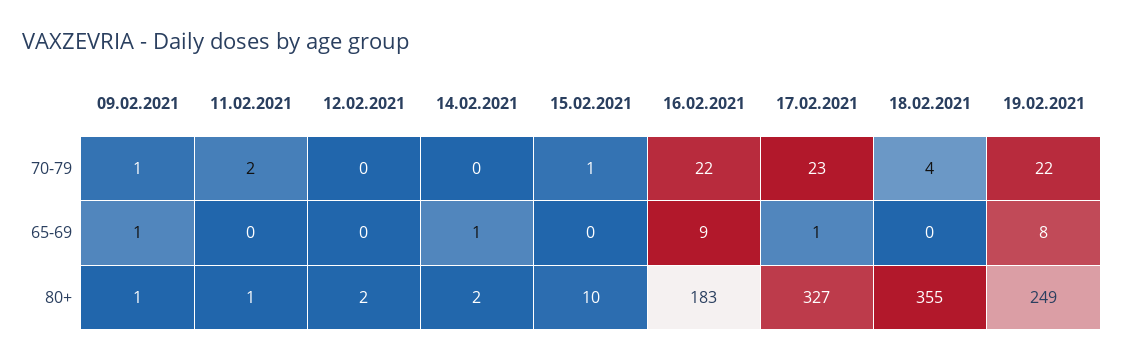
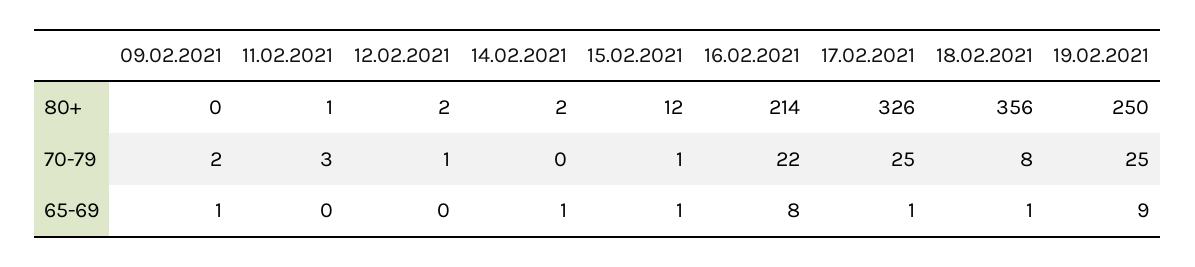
09.02.2021, 70-79: 1 -> 2
11.02.2021, 70-79: 2 -> 3
12.02.2021, 70-79: 0 -> 1
17.02.2021, 70-79: 23 -> 25
18.02.2021, 70-79: 4 -> 8
19.02.2021, 70-79: 22 -> 25
15.02.2021, 65-69: 0 -> 1
16.02.2021, 65-69: 9 -> 8
18.02.2021, 65-69: 0 -> 1
19.02.2021, 65-69: 8 -> 9
09.02.2021, 80+: 1 -> 0
15.02.2021, 80+: 10 -> 12
16.02.2021, 80+: 183 -> 214
17.02.2021, 80+: 327 -> 326
18.02.2021, 80+: 355 -> 356
19.02.2021, 80+: 249 -> 250

